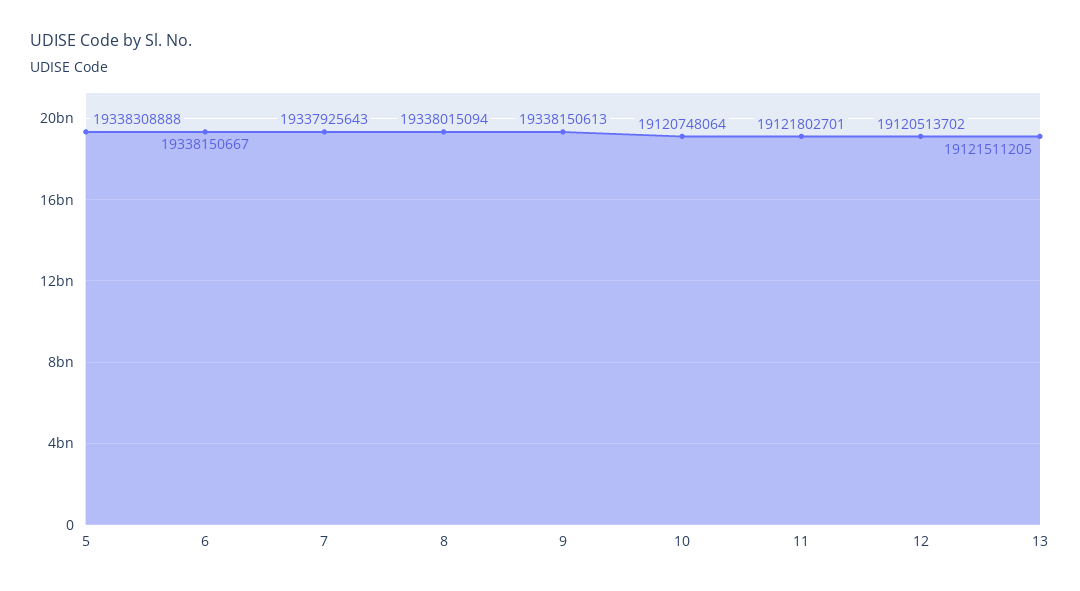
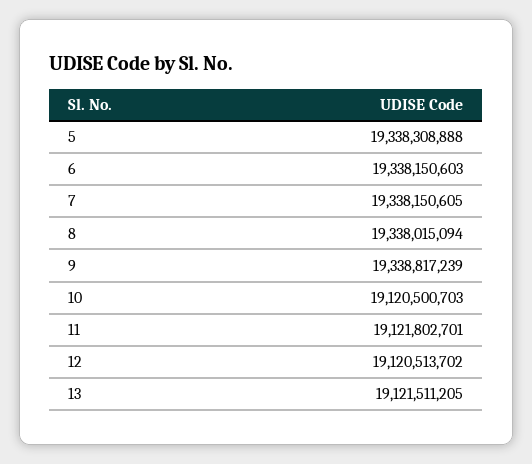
6: 19338150667 -> 19338150603
7: 19337925643 -> 19338150605
9: 19338150613 -> 19338817239
10: 19120748064 -> 19120500703

